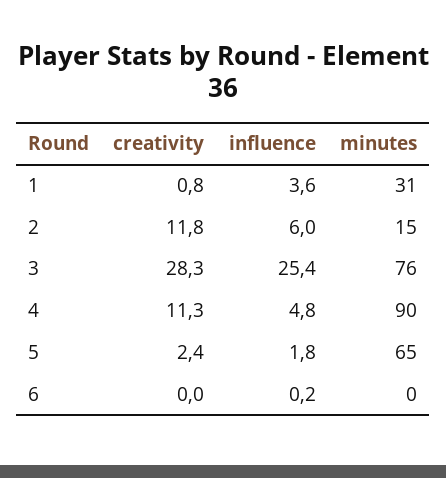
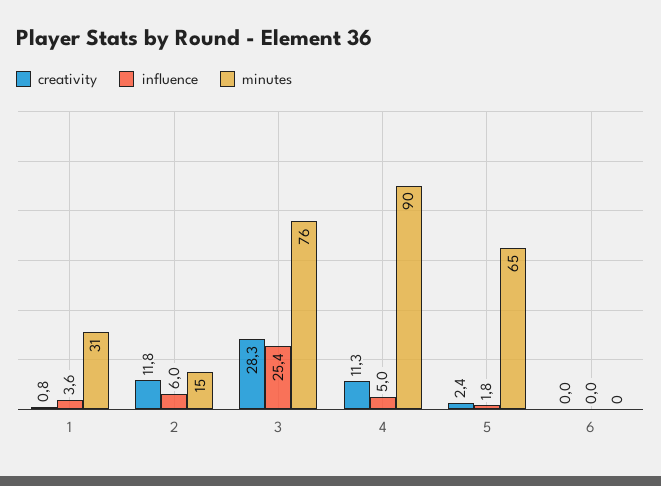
influence, 4: 4.8 -> 5
influence, 6: 0.2 -> 0

